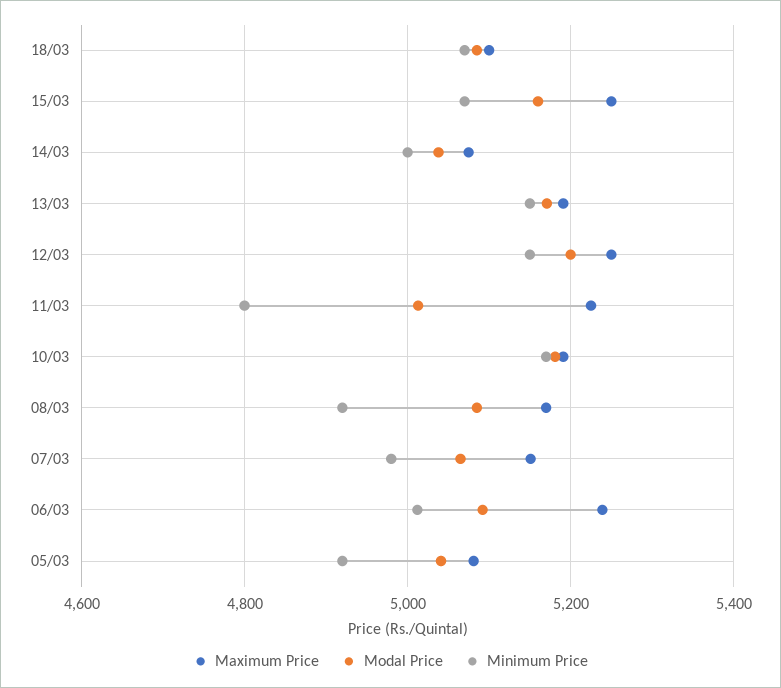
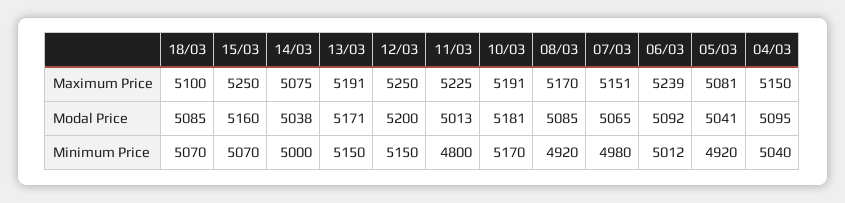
Maximum Price, 04/03: none -> 5150
Modal Price, 04/03: none -> 5095
Minimum Price, 04/03: none -> 5040

